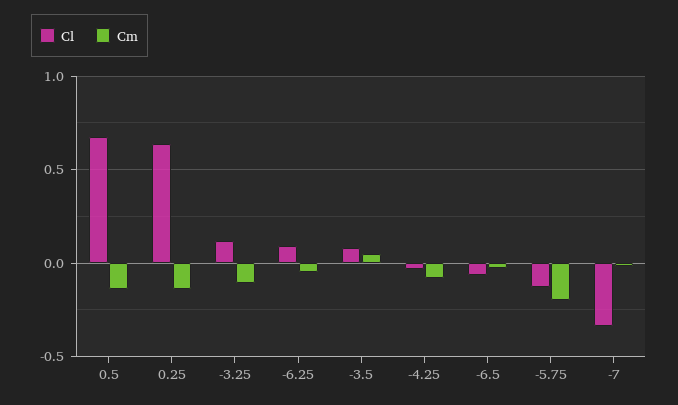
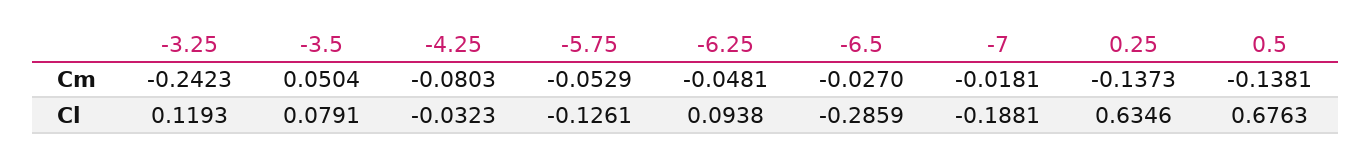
Cm, -3.25: -0.1 -> -0.2423
Cl, -6.5: -0.05 -> -0.2859
Cm, -5.75: -0.2 -> -0.0529
Cl, -7: -0.35 -> -0.1881

